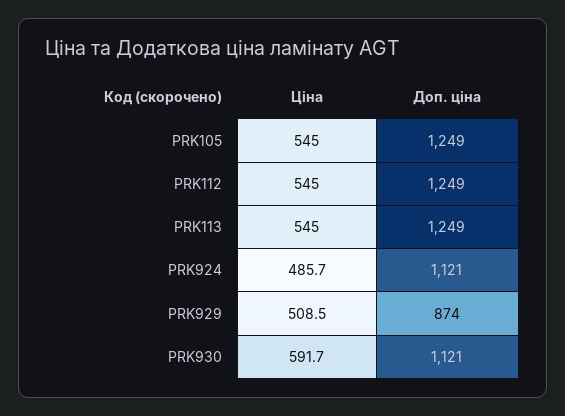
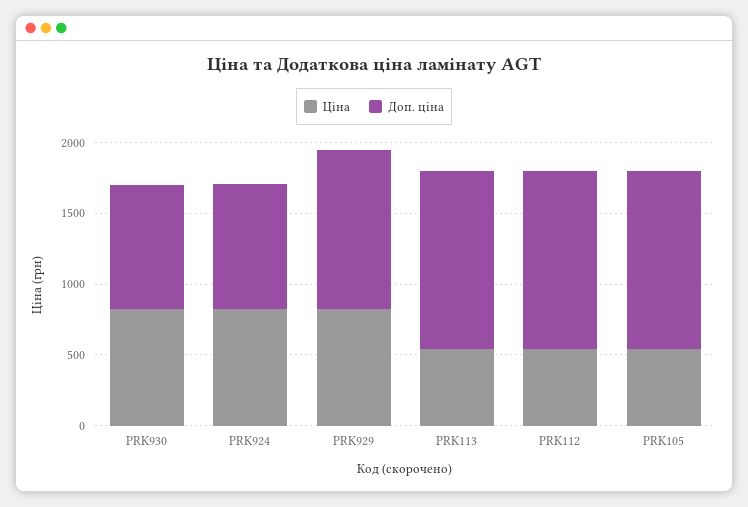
Ціна, PRK924: 485.7 -> 800
Доп. ціна, PRK924: 1121 -> 900
Ціна, PRK929: 508.5 -> 800
Доп. ціна, PRK929: 874 -> 1100
Ціна, PRK930: 591.7 -> 800
Доп. ціна, PRK930: 1121 -> 900

